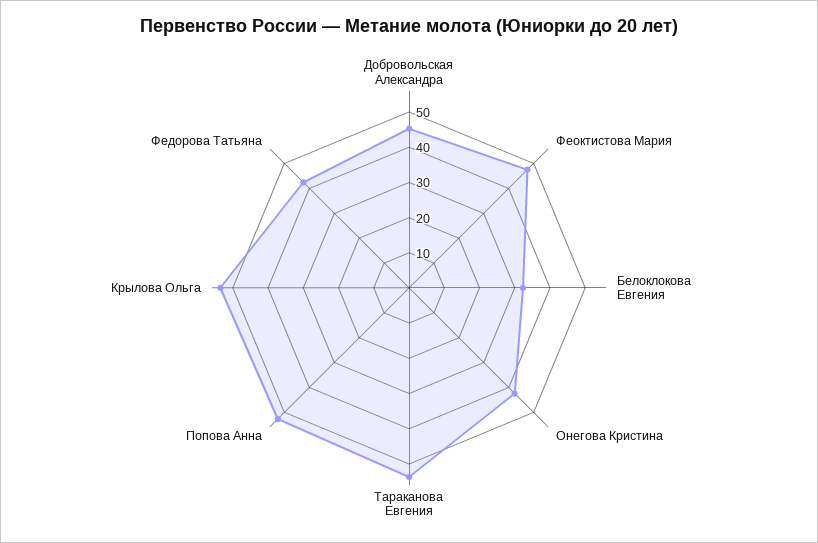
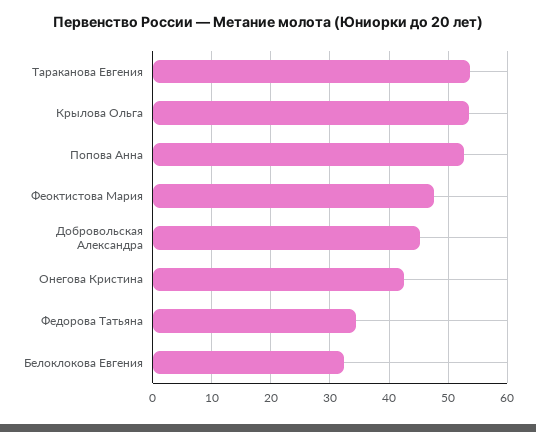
Федорова Татьяна: 42.5 -> 34

